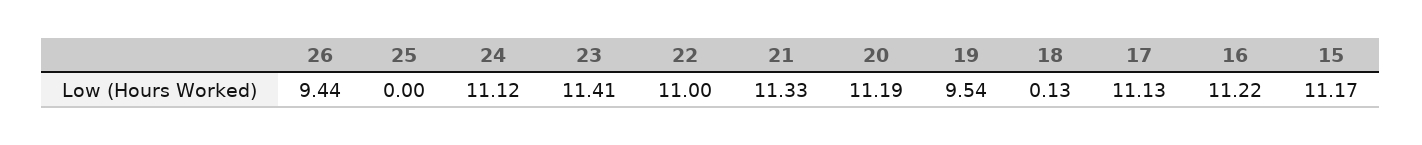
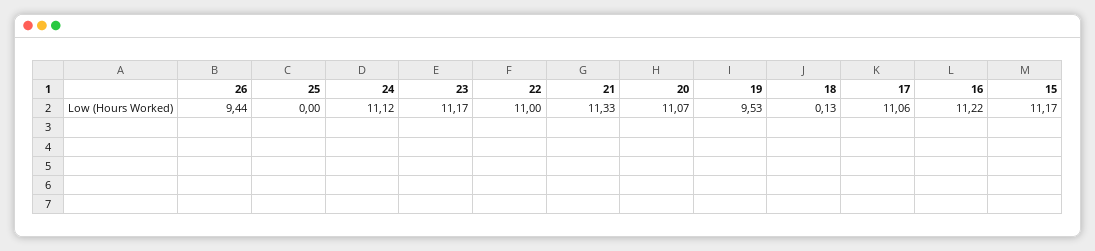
23: 11.41 -> 11.17
20: 11.19 -> 11.07
19: 9.54 -> 9.53
17: 11.13 -> 11.06

